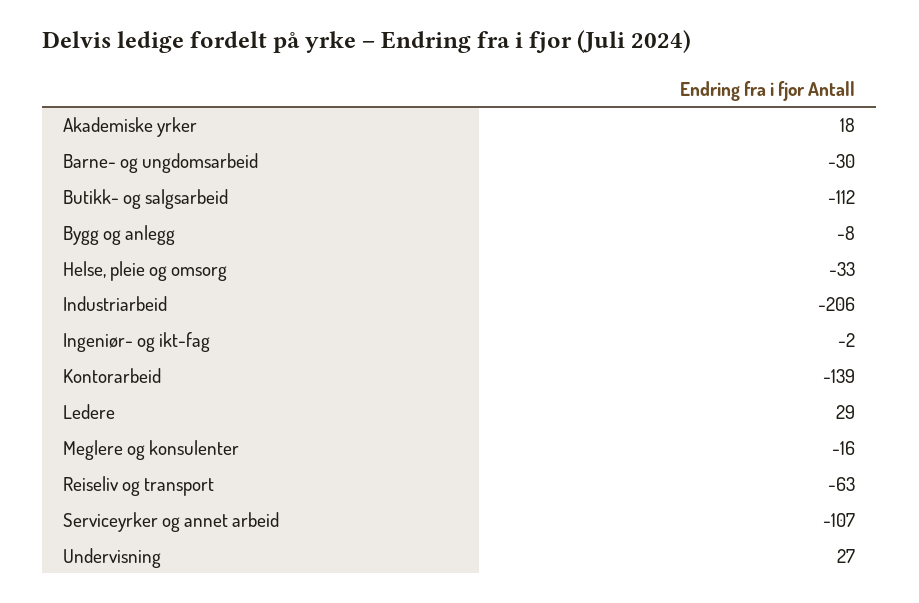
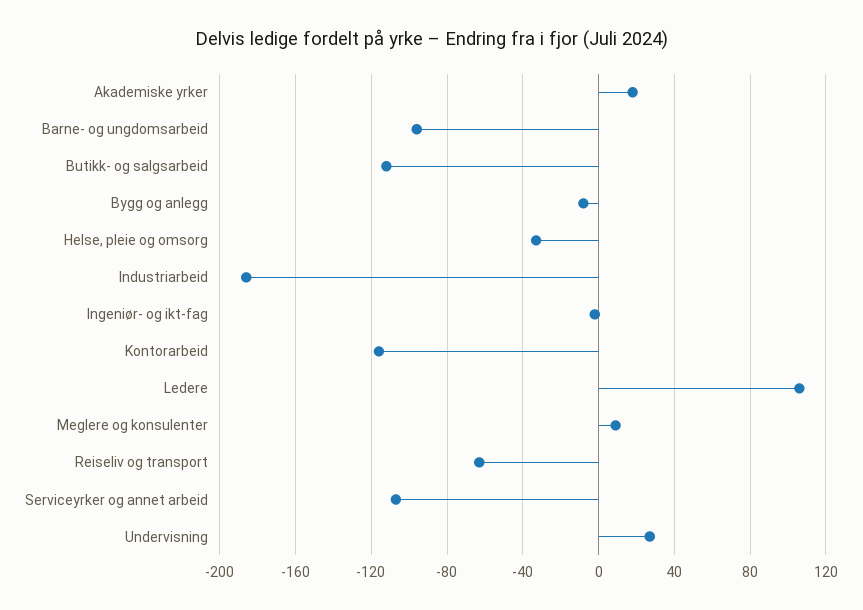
Barne- og ungdomsarbeid: -30 -> -95
Industriarbeid: -206 -> -185
Kontorarbeid: -139 -> -115
Ledere: 29 -> 105
Meglere og konsulenter: -16 -> 10

